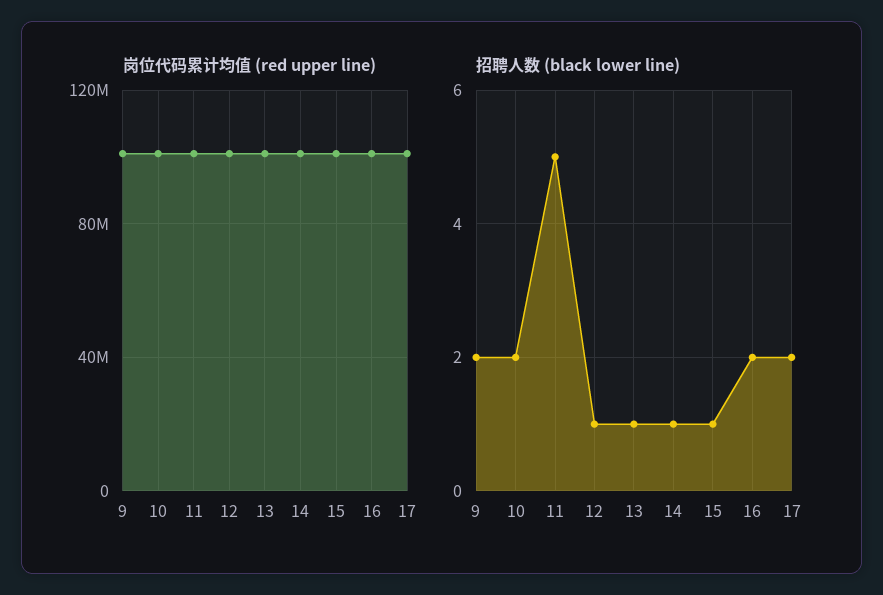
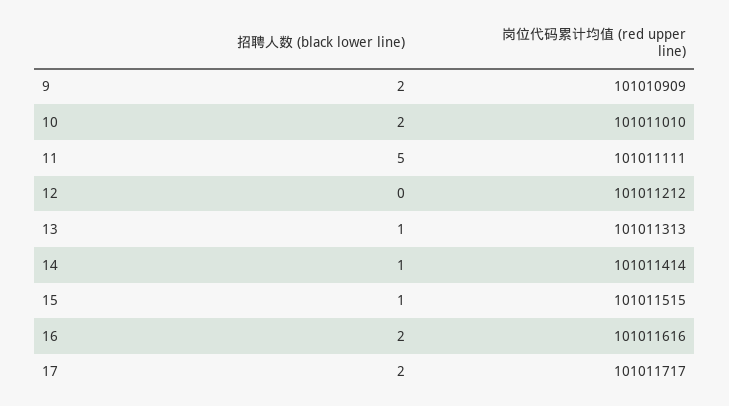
招聘人数 (black lower line), 12: 1 -> 0

